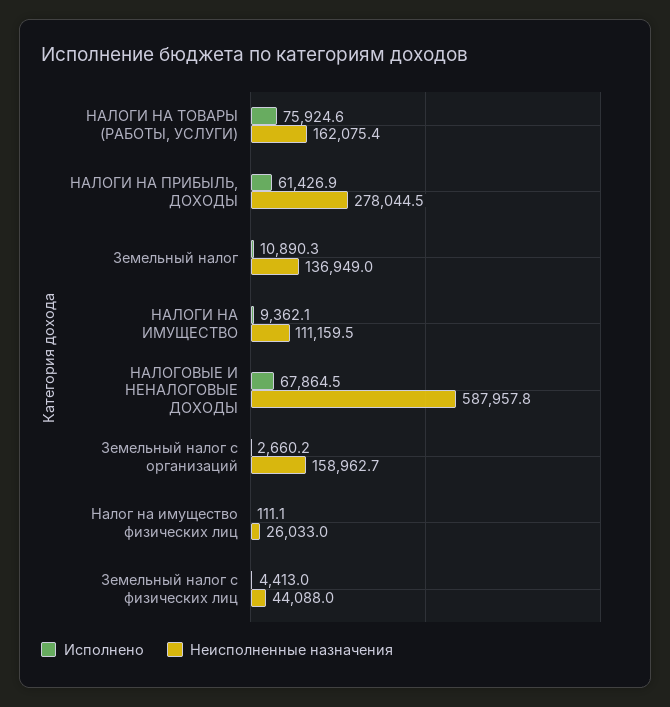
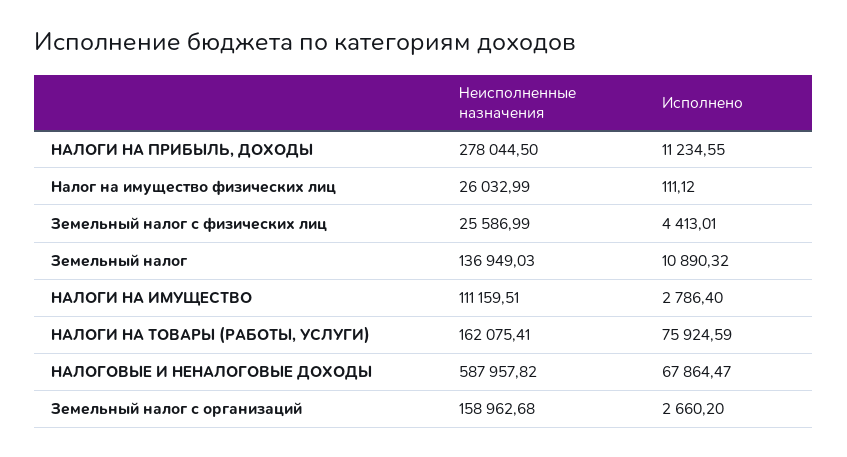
Исполнено, НАЛОГИ НА ПРИБЫЛЬ, ДОХОДЫ: 61426.9 -> 11234.55
Исполнено, НАЛОГИ НА ИМУЩЕСТВО: 9362.1 -> 2786.4
Неисполненные назначения, Земельный налог с физических лиц: 44088 -> 25586.99

